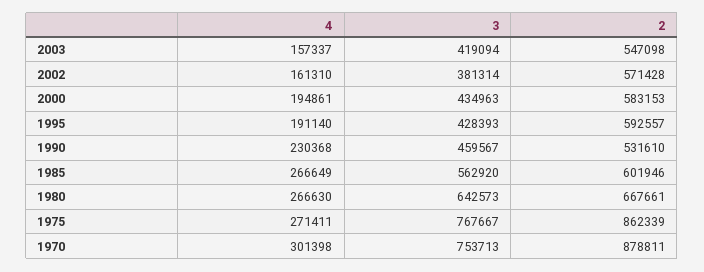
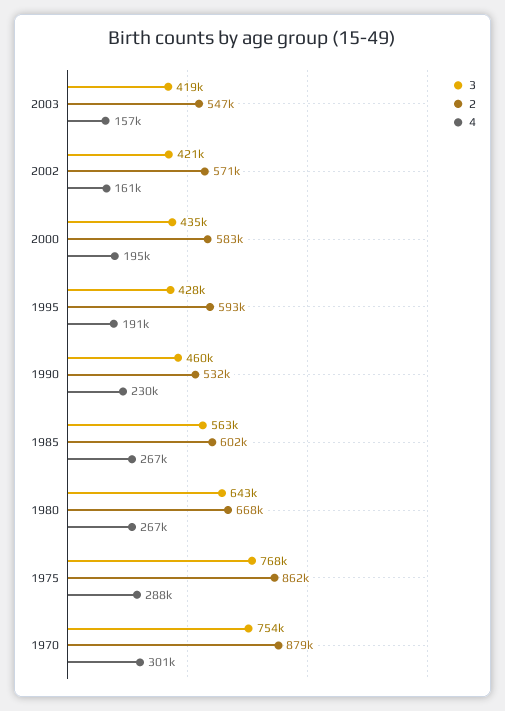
3, 2002: 381314 -> 421000
4, 1975: 271411 -> 288000

